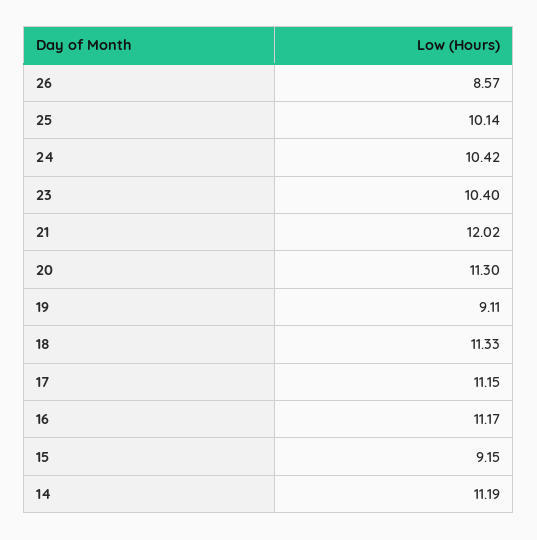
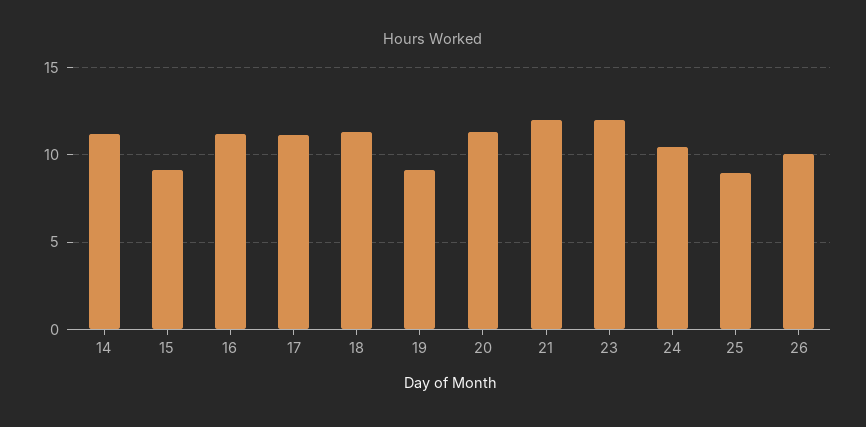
26: 8.57 -> 10
25: 10.14 -> 9
23: 10.4 -> 12

